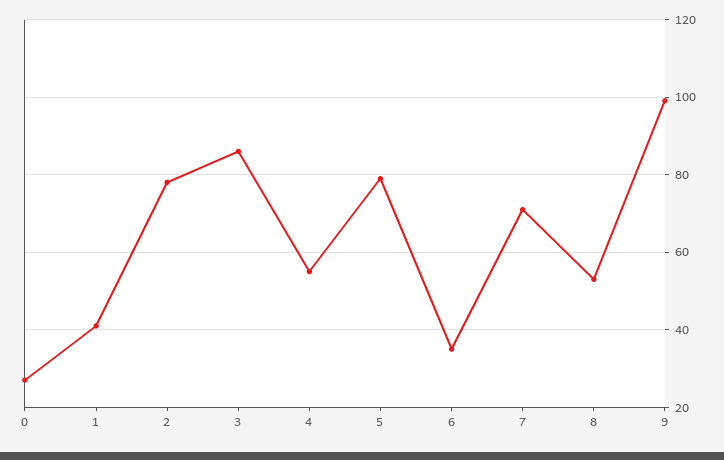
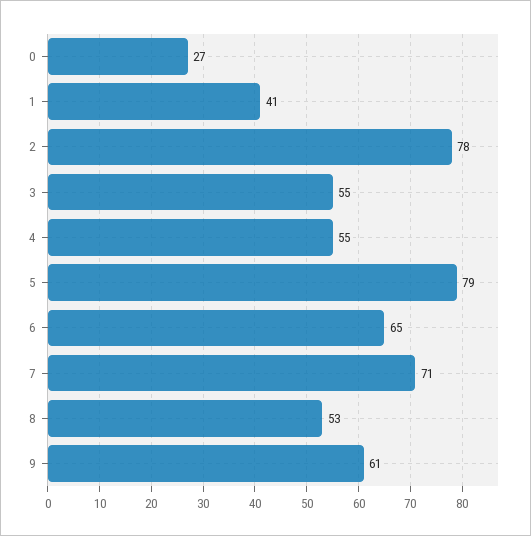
3: 85 -> 55
6: 35 -> 65
9: 100 -> 61

